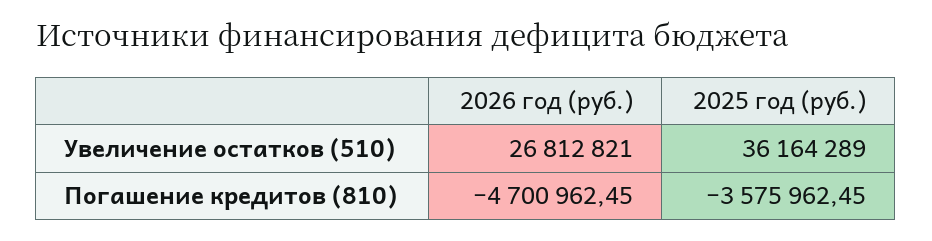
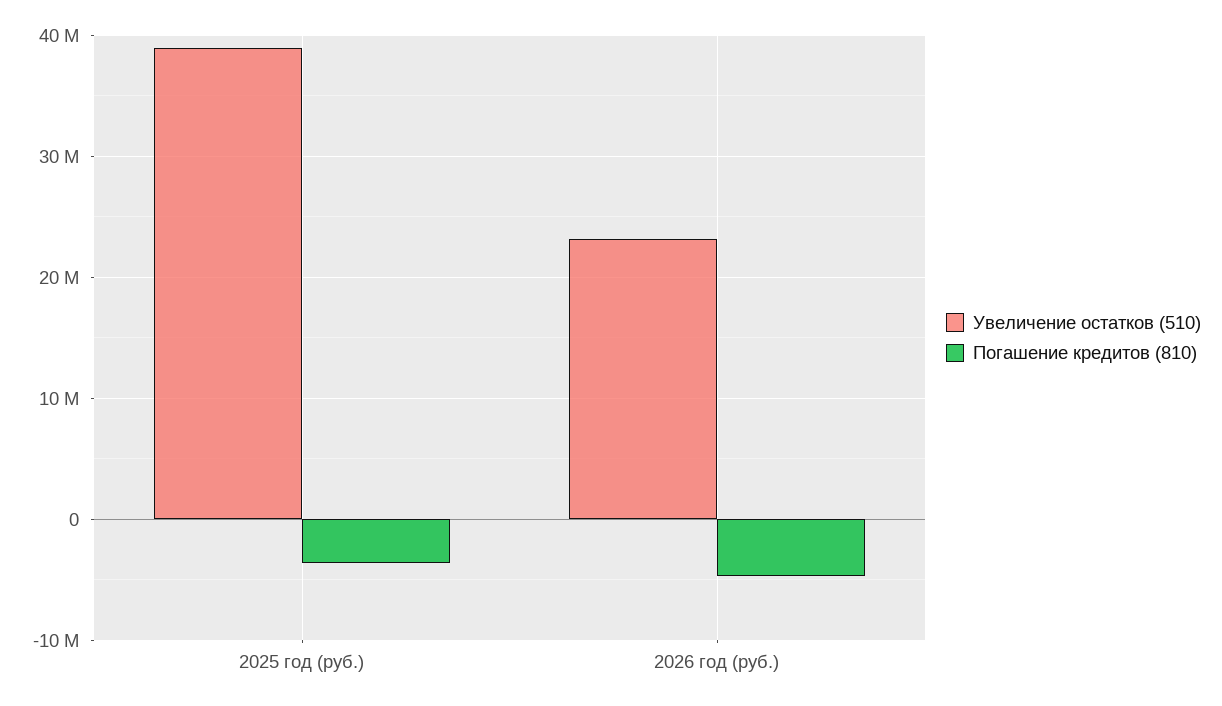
Увеличение остатков (510), 2026 год (руб.): 26812821 -> 23000000
Увеличение остатков (510), 2025 год (руб.): 36164289 -> 39000000

